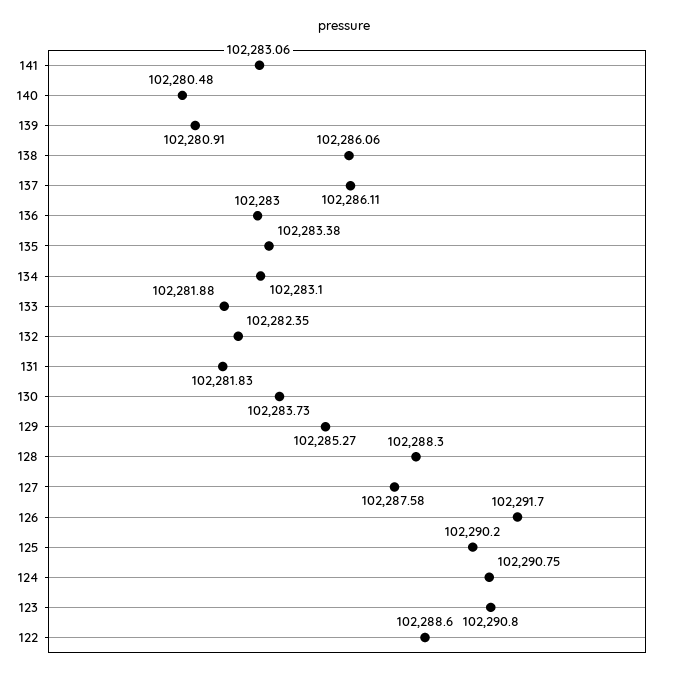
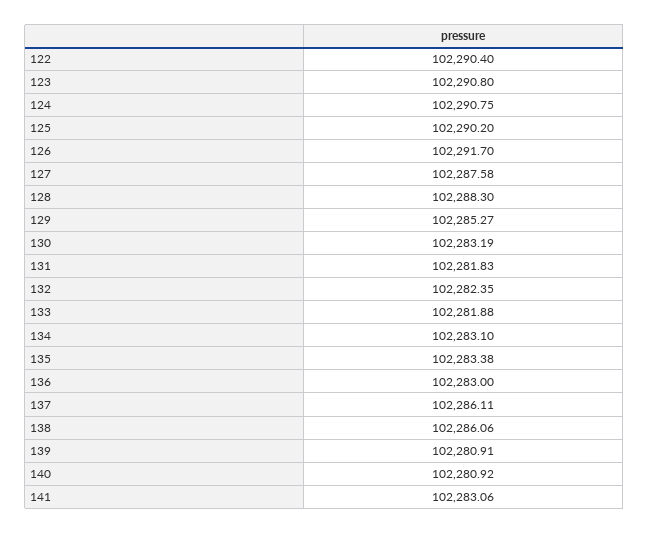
140: 102280.48 -> 102280.92
130: 102283.73 -> 102283.19
122: 102288.6 -> 102290.4

